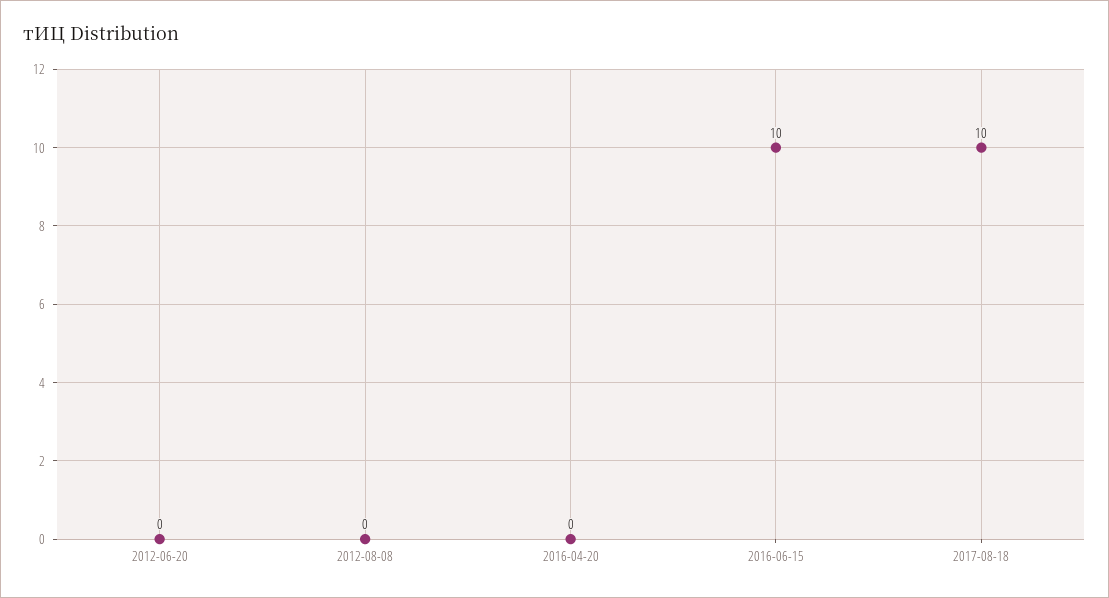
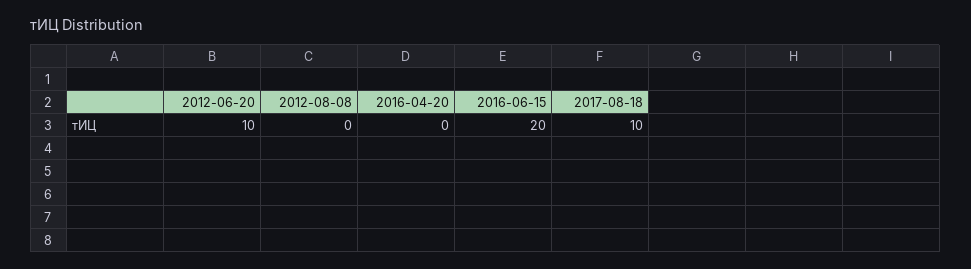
2012-06-20: 0 -> 10
2016-06-15: 10 -> 20

